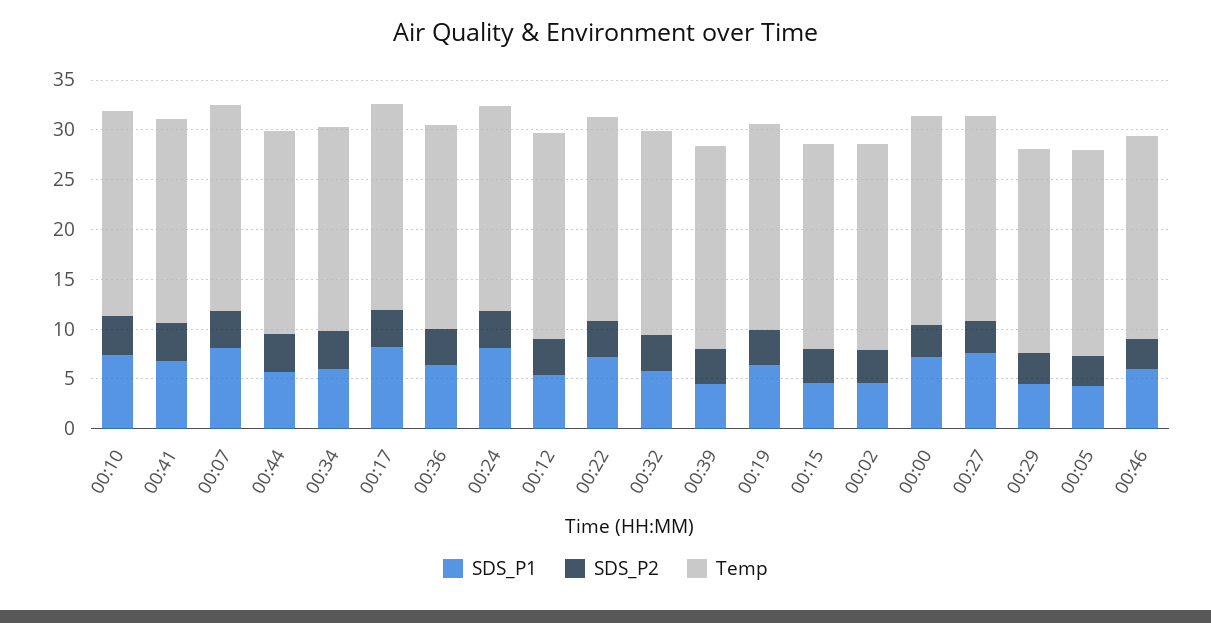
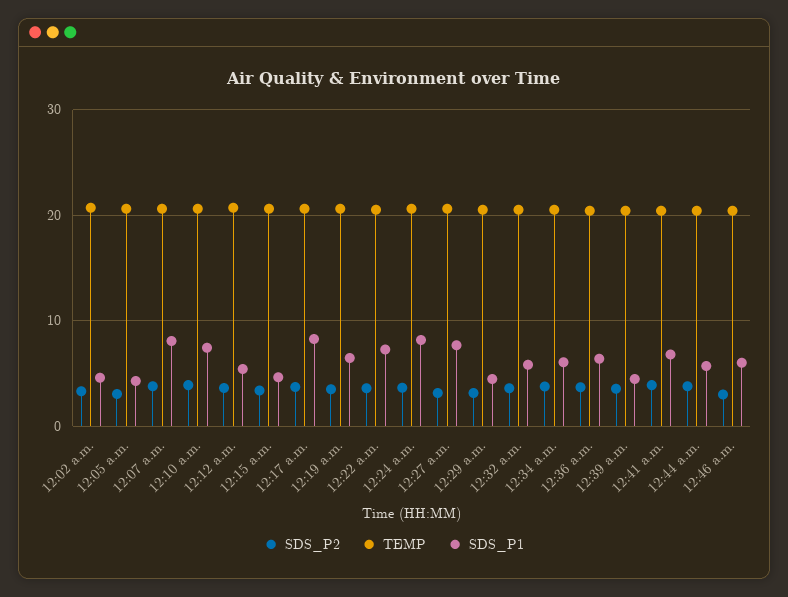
SDS_P1, 00:00: 7 -> none
SDS_P2, 00:00: 3 -> none
Temp, 00:00: 21 -> none

